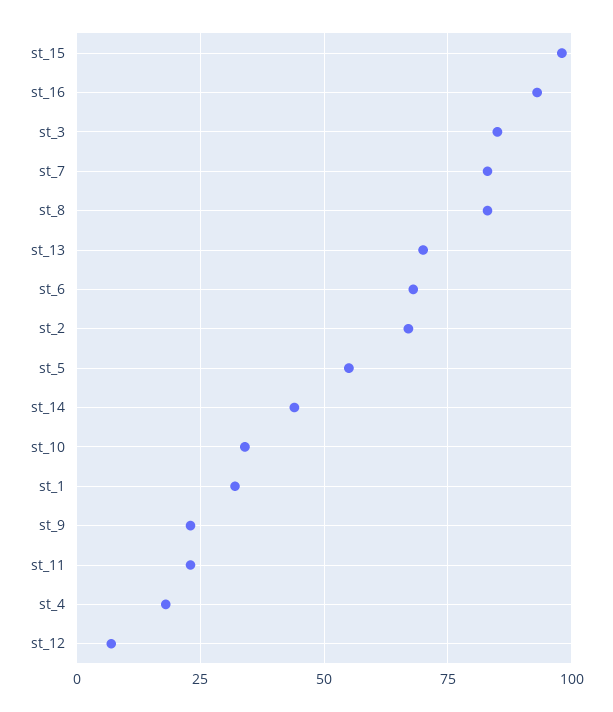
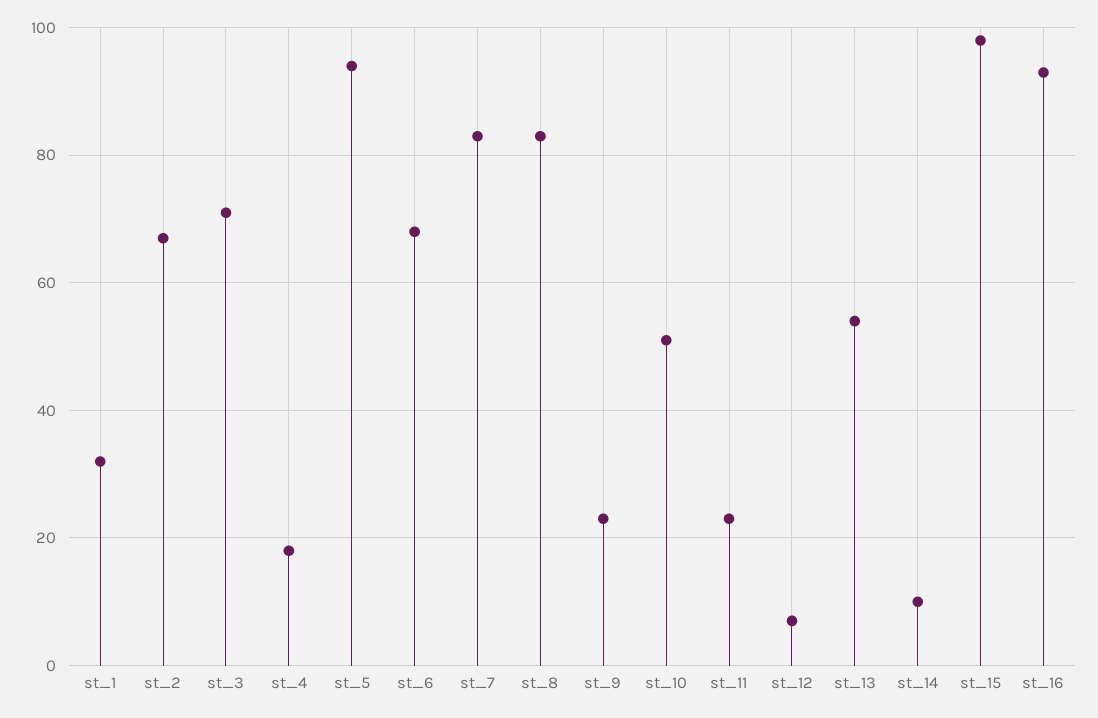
st_3: 85 -> 70
st_13: 70 -> 55
st_5: 55 -> 95
st_14: 45 -> 10
st_10: 35 -> 50

